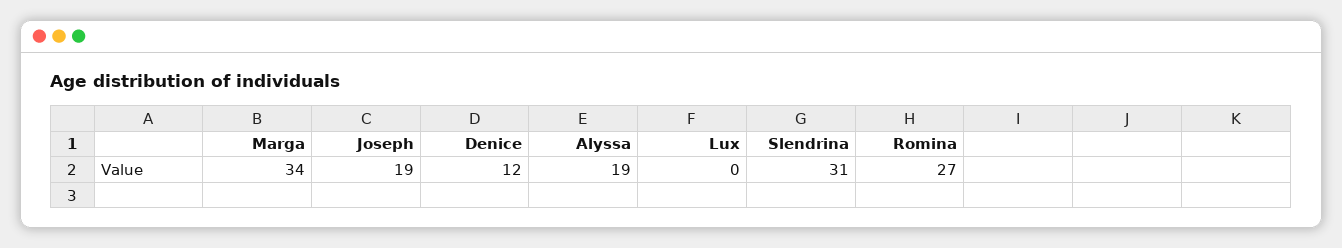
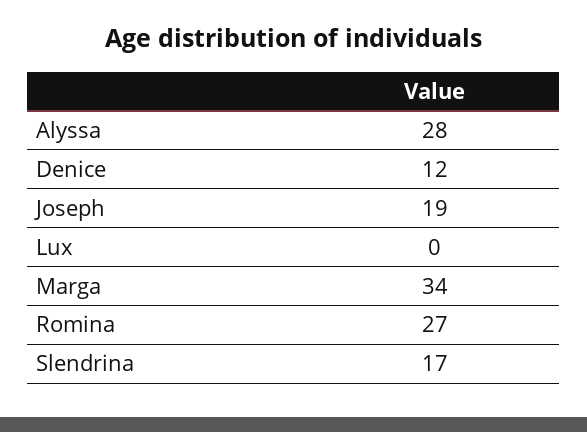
Alyssa: 19 -> 28
Slendrina: 31 -> 17

